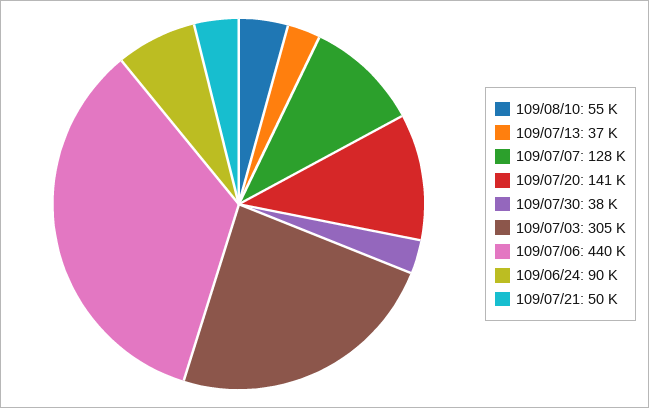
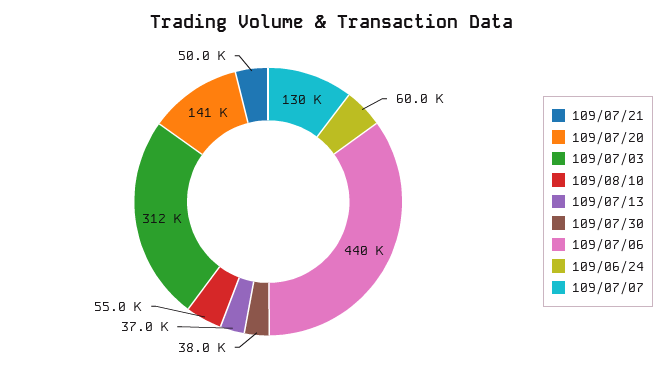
109/07/07: 128000 -> 130000
109/07/03: 305000 -> 312000
109/06/24: 90000 -> 60000

